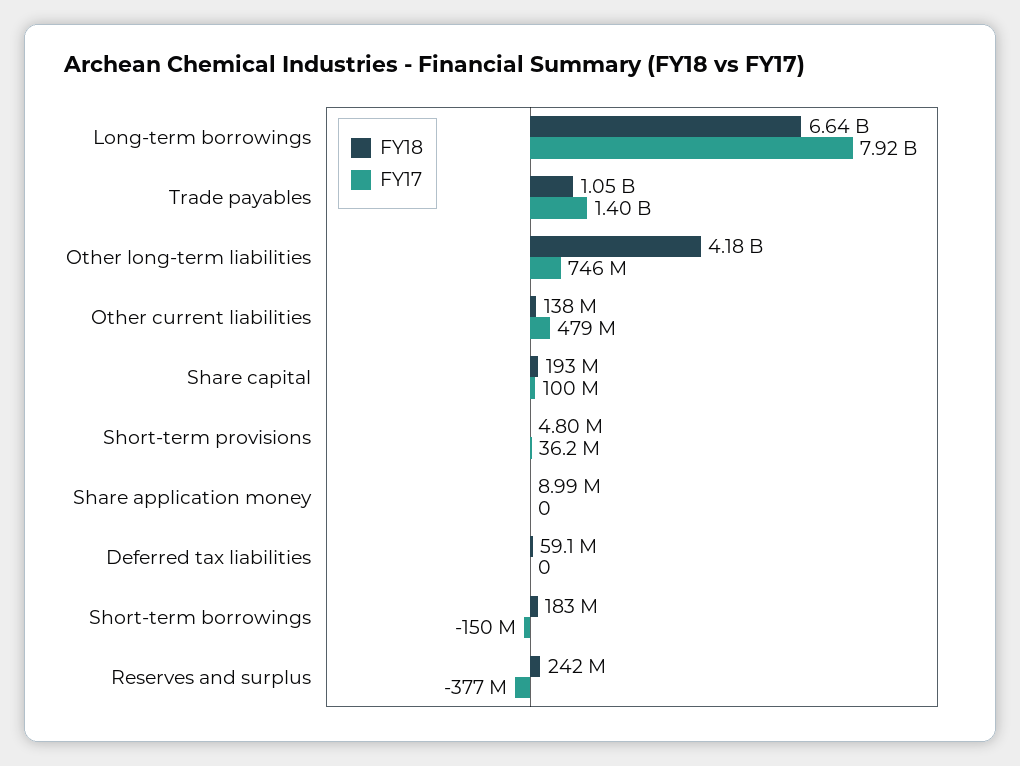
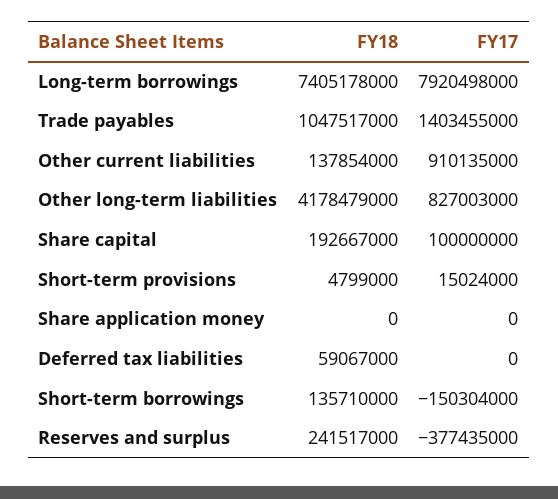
FY18, Long-term borrowings: 6640000000 -> 7405178000
FY17, Other long-term liabilities: 746000000 -> 827003000
FY17, Other current liabilities: 479000000 -> 910135000
FY17, Short-term provisions: 36200000 -> 15024000
FY18, Share application money: 8990000 -> 0
FY18, Short-term borrowings: 183000000 -> 135710000

